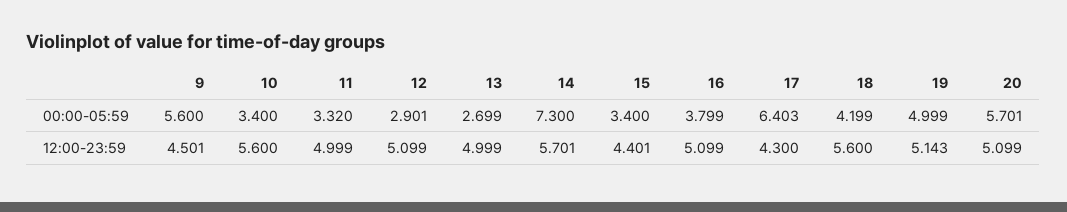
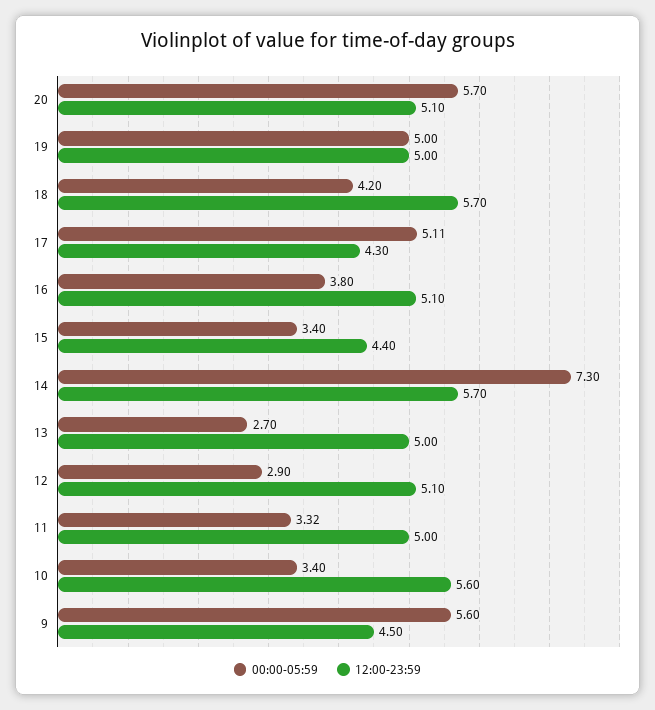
00:00-05:59, 17: 6.403 -> 5.11
12:00-23:59, 18: 5.6 -> 5.7
12:00-23:59, 19: 5.143 -> 5

